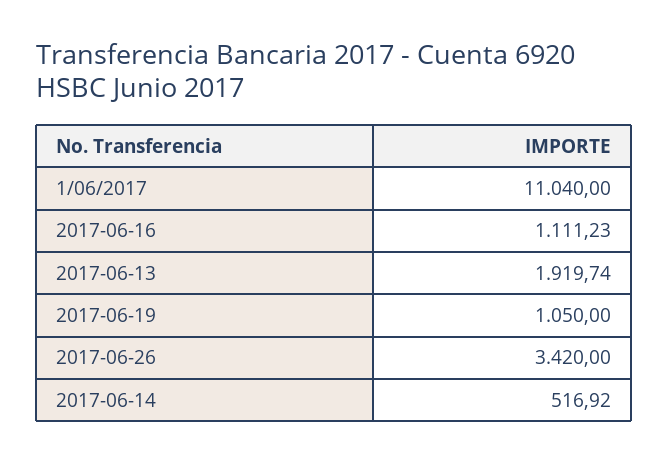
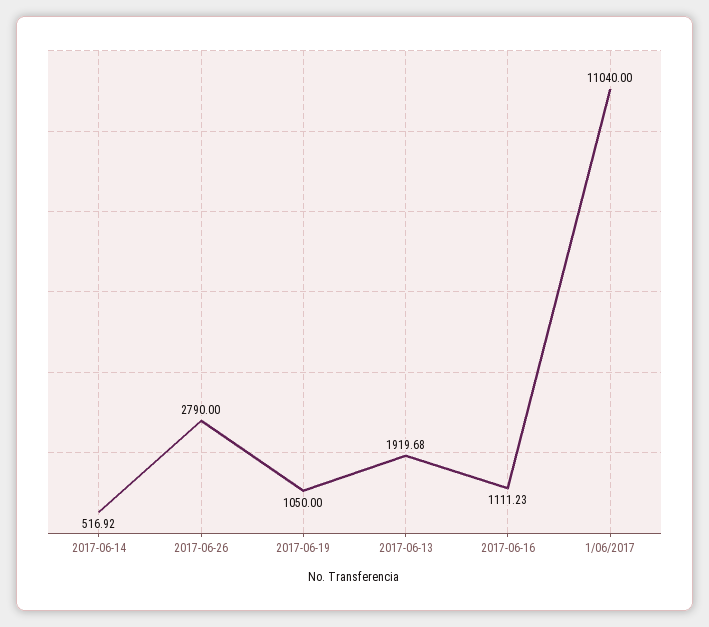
2017-06-13: 1919.74 -> 1919.68
2017-06-26: 3420 -> 2790

